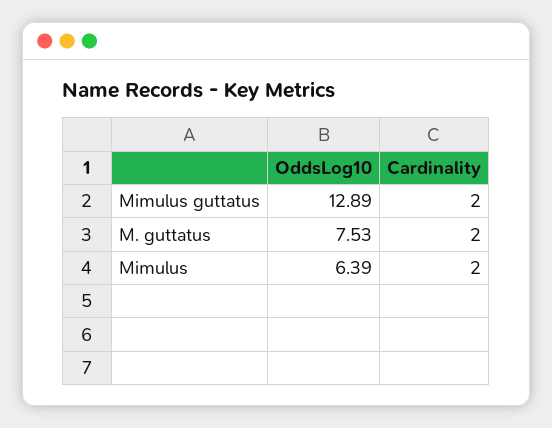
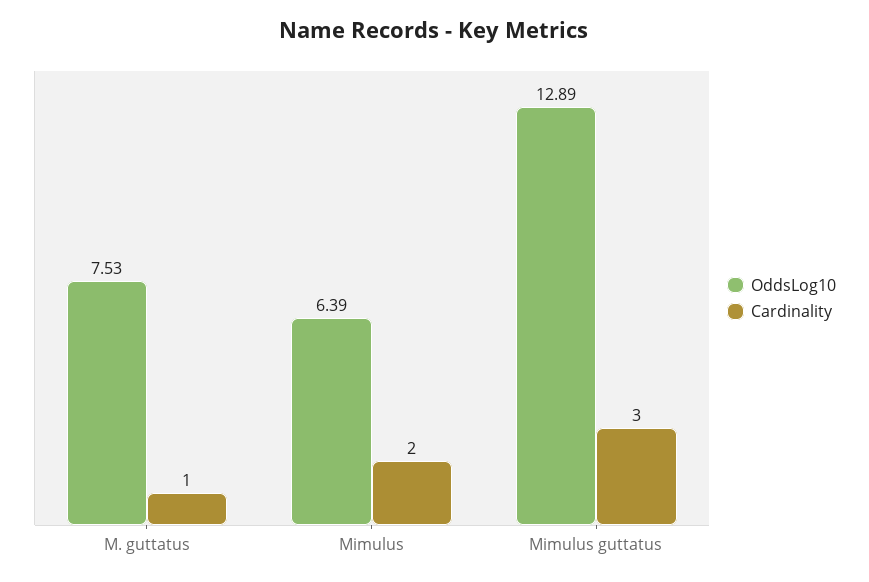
Cardinality, Mimulus guttatus: 2 -> 3
Cardinality, M. guttatus: 2 -> 1

